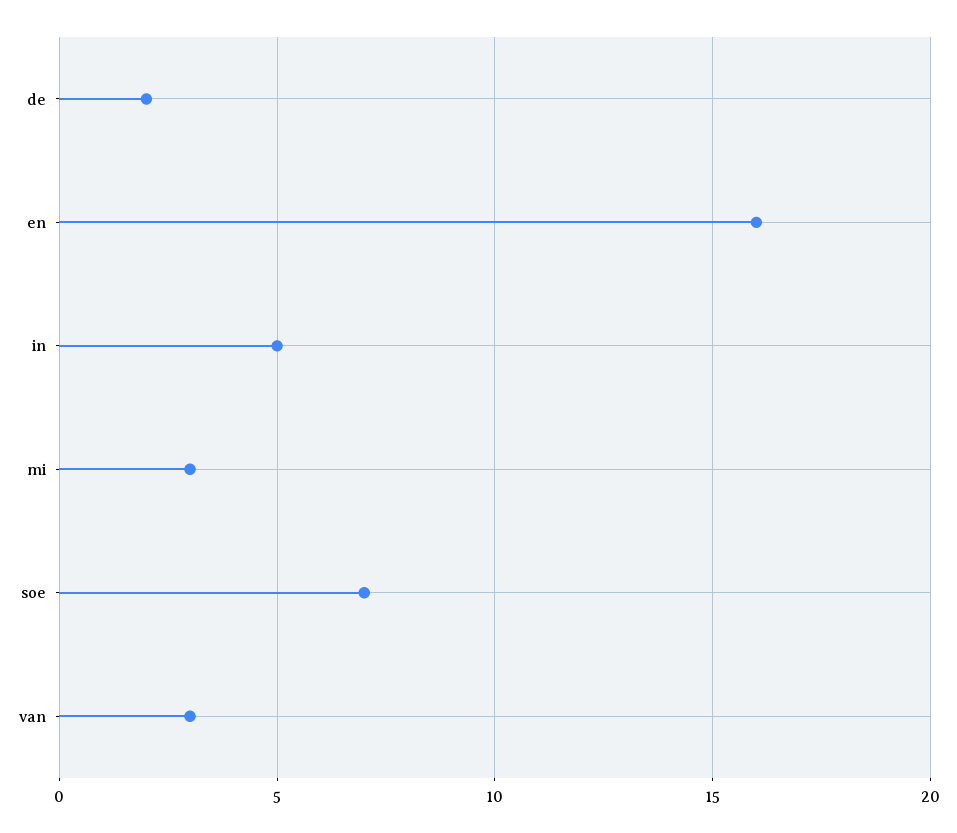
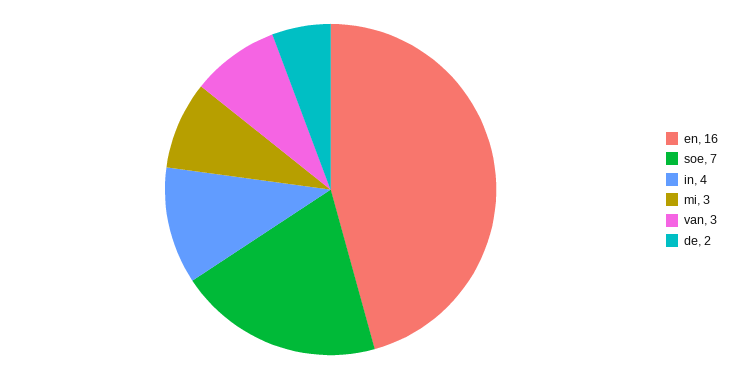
in: 5 -> 4

